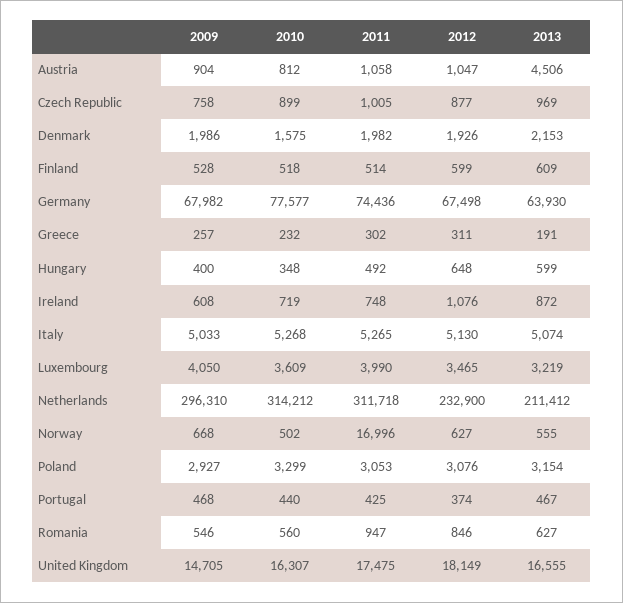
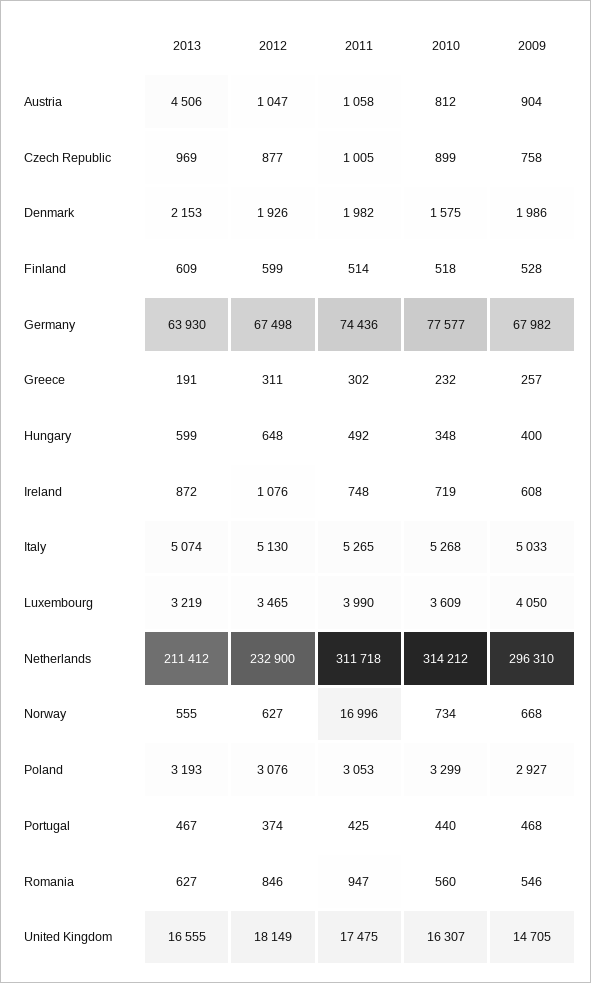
2010, Norway: 502 -> 734
2013, Poland: 3154 -> 3193

